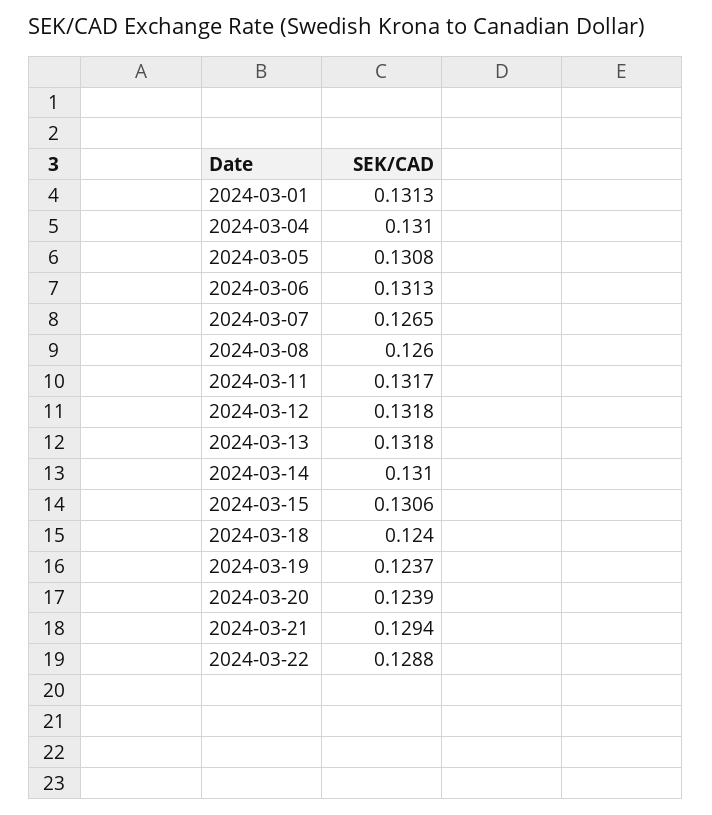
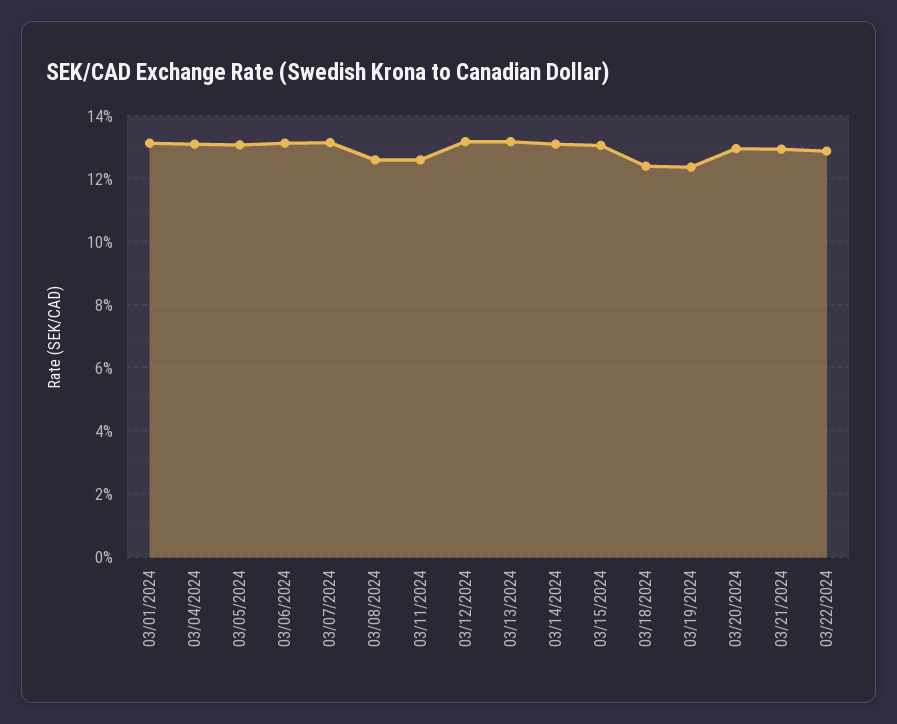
2024-03-07: 0.1265 -> 0.132
2024-03-11: 0.1317 -> 0.126
2024-03-20: 0.1239 -> 0.13

